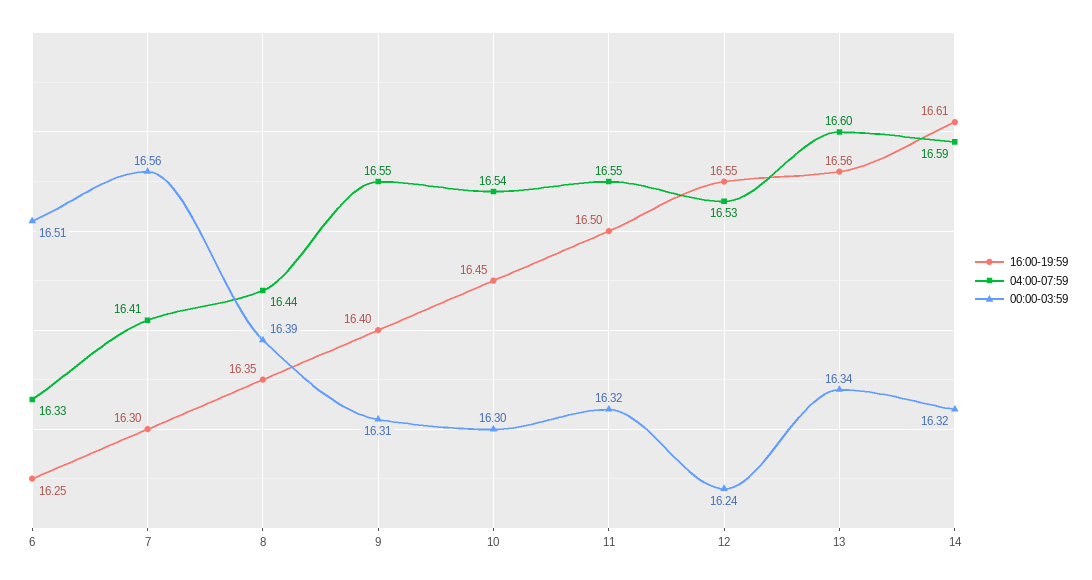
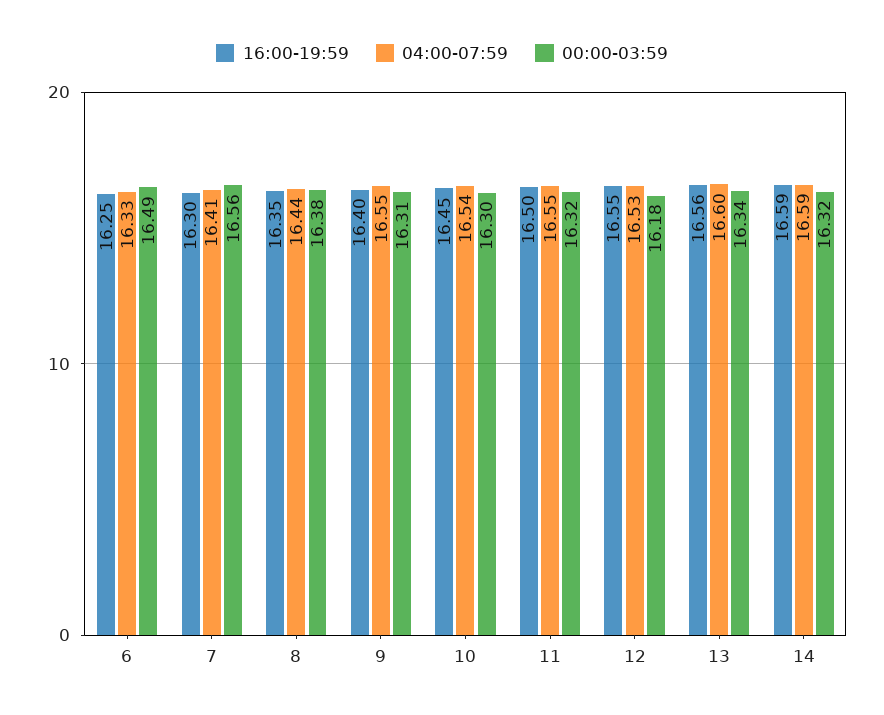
00:00-03:59, 6: 16.51 -> 16.49
00:00-03:59, 8: 16.39 -> 16.38
00:00-03:59, 12: 16.24 -> 16.18
16:00-19:59, 14: 16.61 -> 16.59

